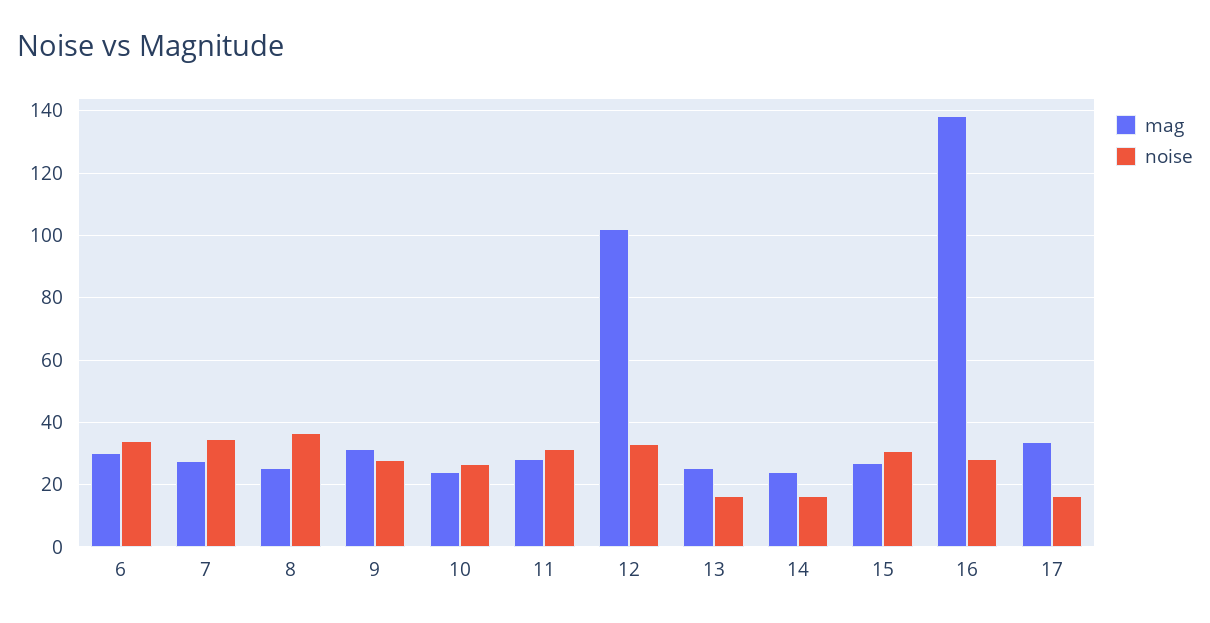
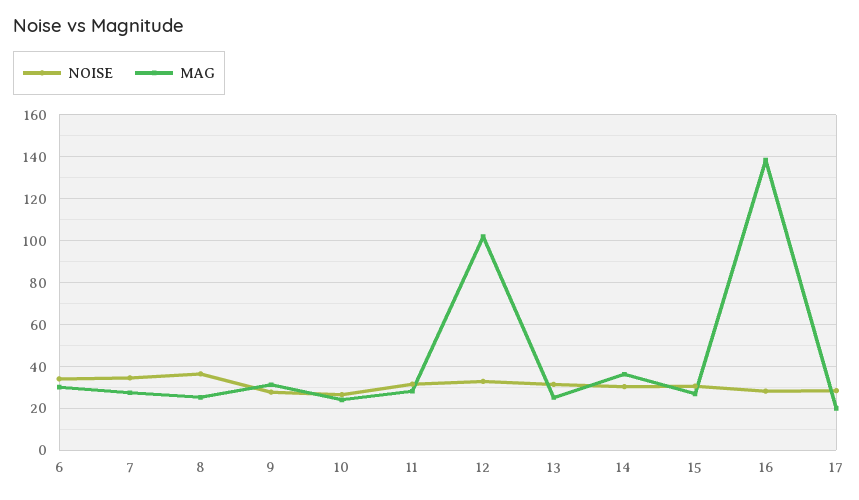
noise, 13: 16 -> 30
mag, 14: 24 -> 35
noise, 14: 16 -> 30
mag, 17: 34 -> 20
noise, 17: 16 -> 30

